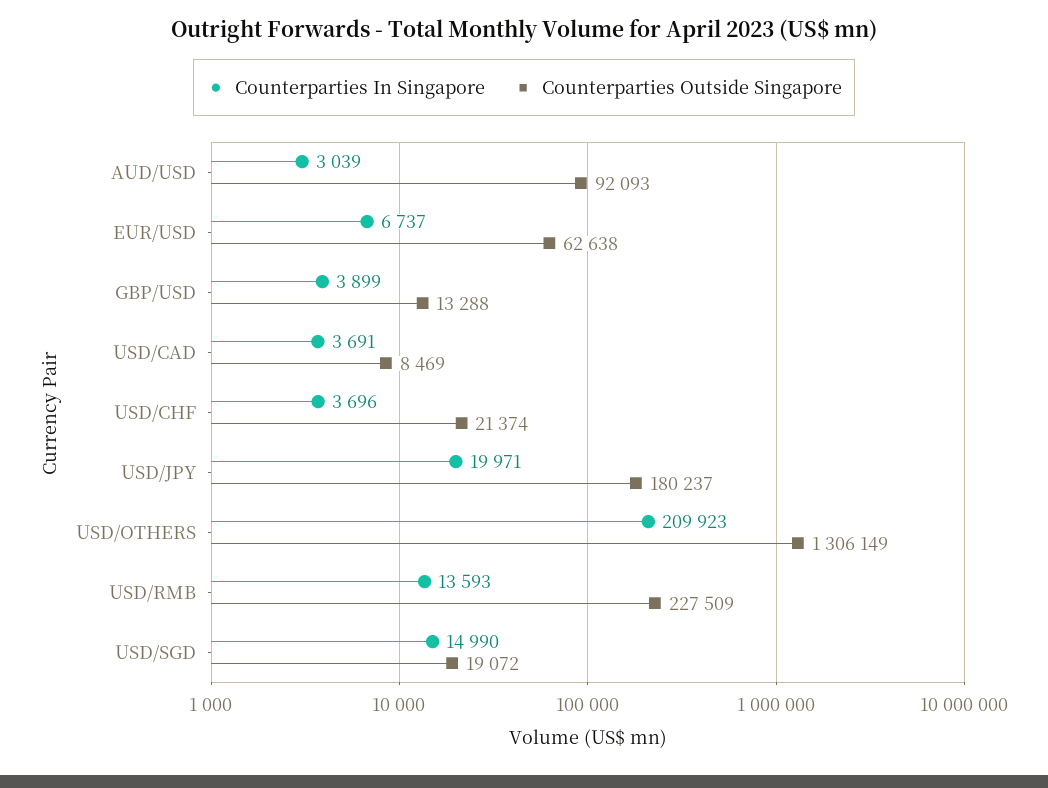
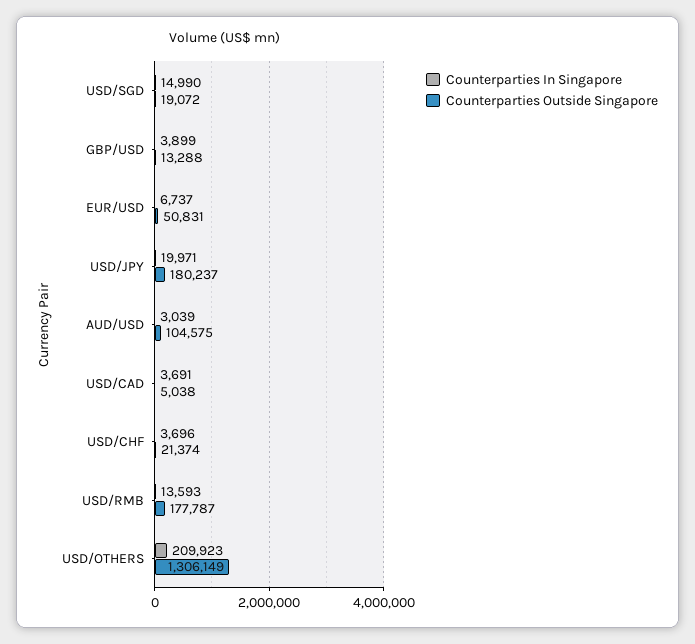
Counterparties Outside Singapore, AUD/USD: 92093 -> 104575
Counterparties Outside Singapore, EUR/USD: 62638 -> 50831
Counterparties Outside Singapore, USD/CAD: 8469 -> 5038
Counterparties Outside Singapore, USD/RMB: 227509 -> 177787

